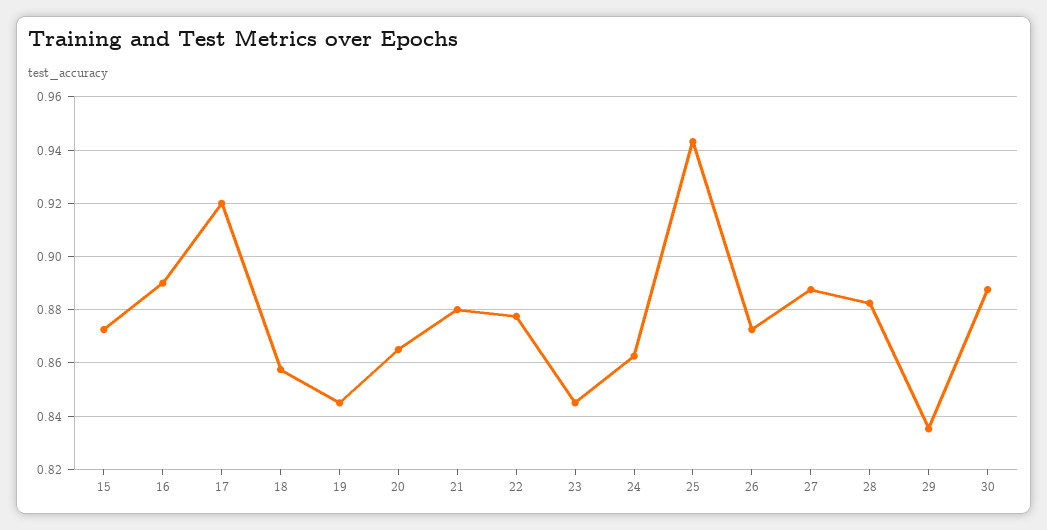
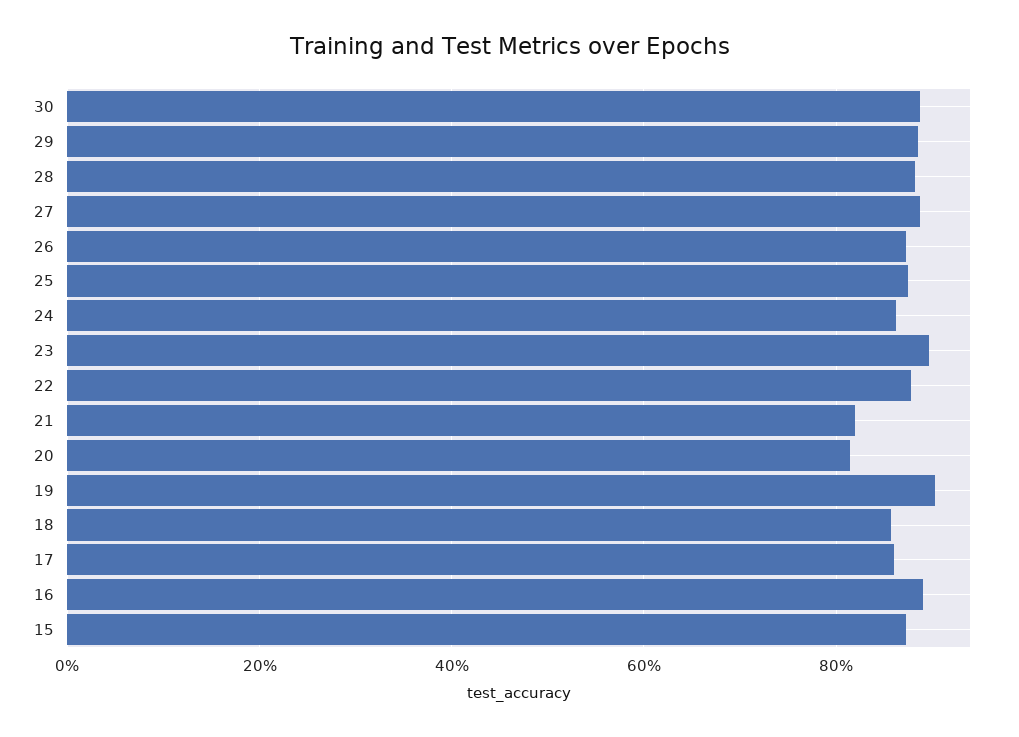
17: 0.92 -> 0.86
19: 0.845 -> 0.9
20: 0.865 -> 0.82
21: 0.88 -> 0.82
23: 0.845 -> 0.9
25: 0.9425 -> 0.88
29: 0.835 -> 0.88

